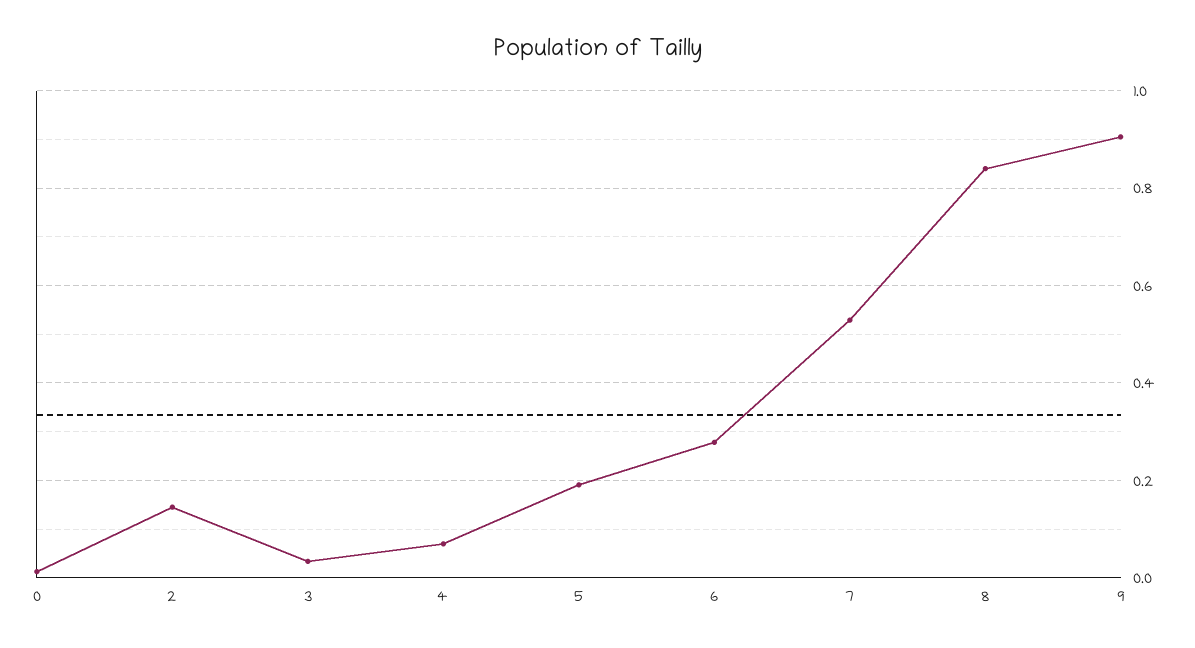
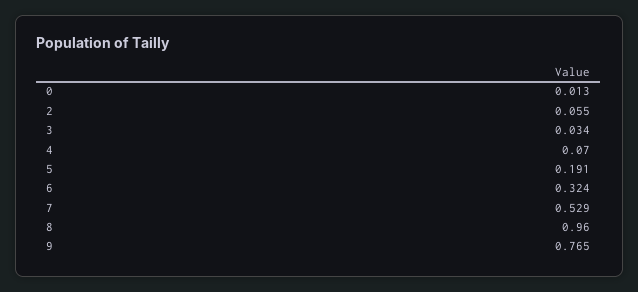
2: 0.14 -> 0.055
6: 0.28 -> 0.324
8: 0.84 -> 0.96
9: 0.9 -> 0.765

